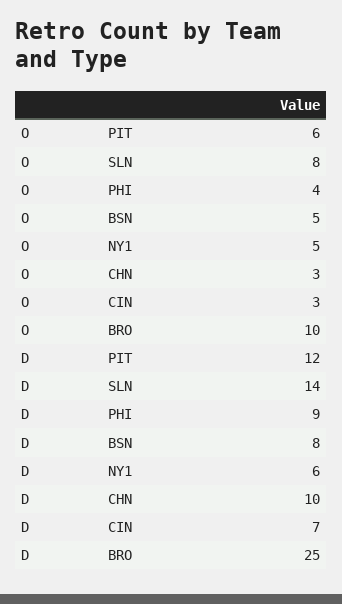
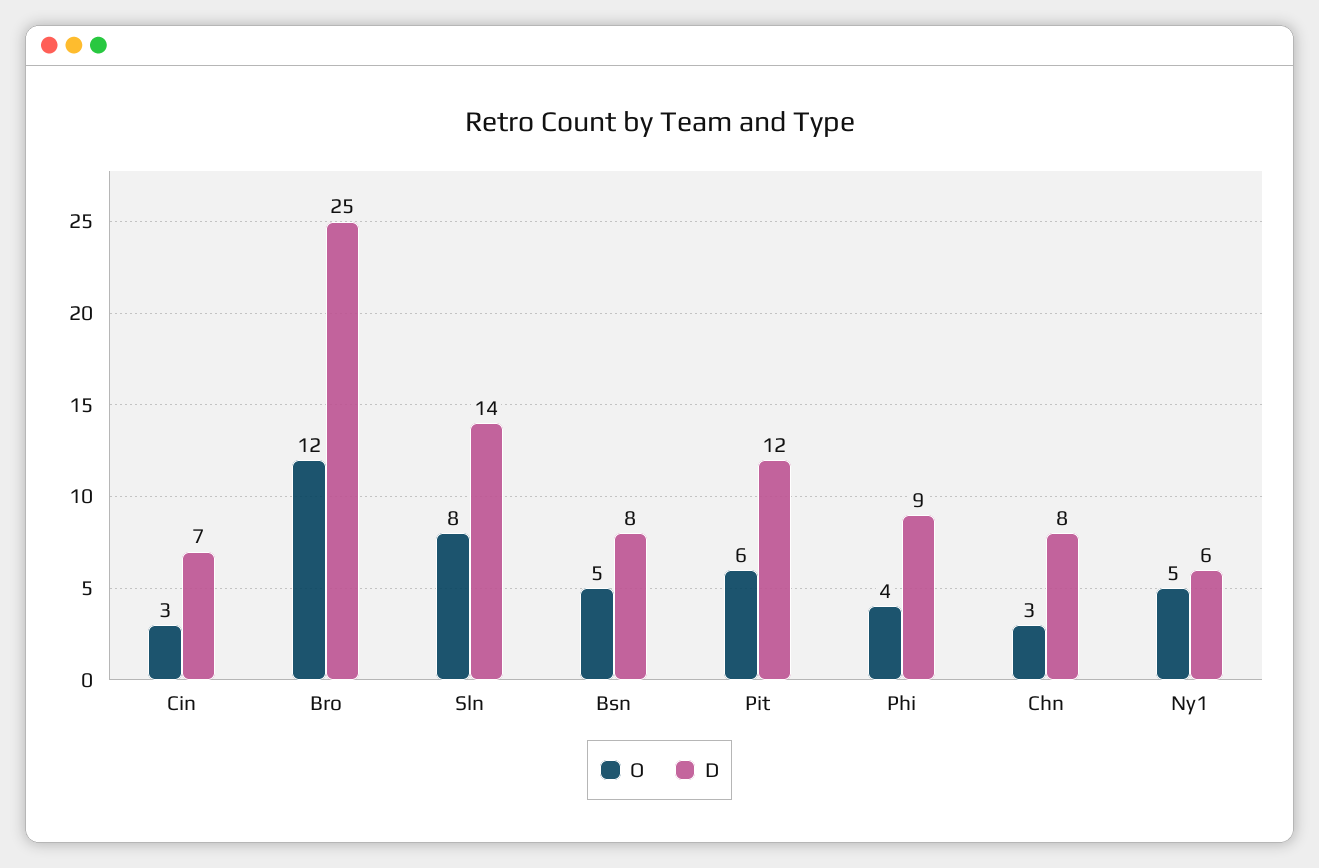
O, BRO: 10 -> 12
D, CHN: 10 -> 8

